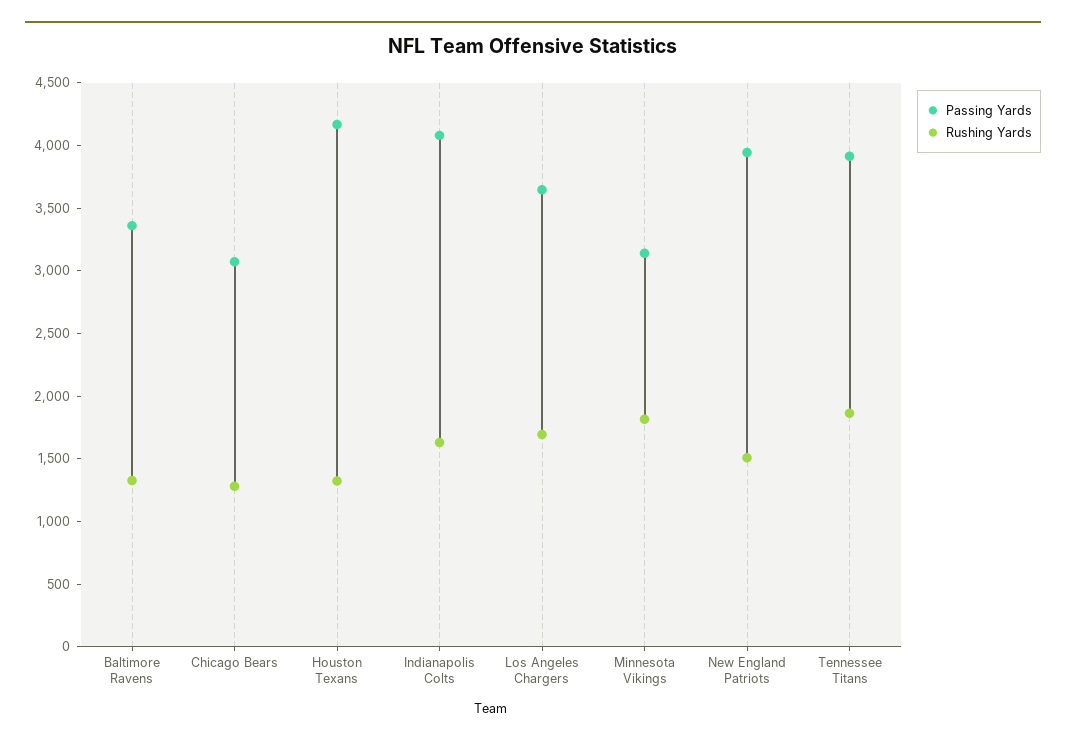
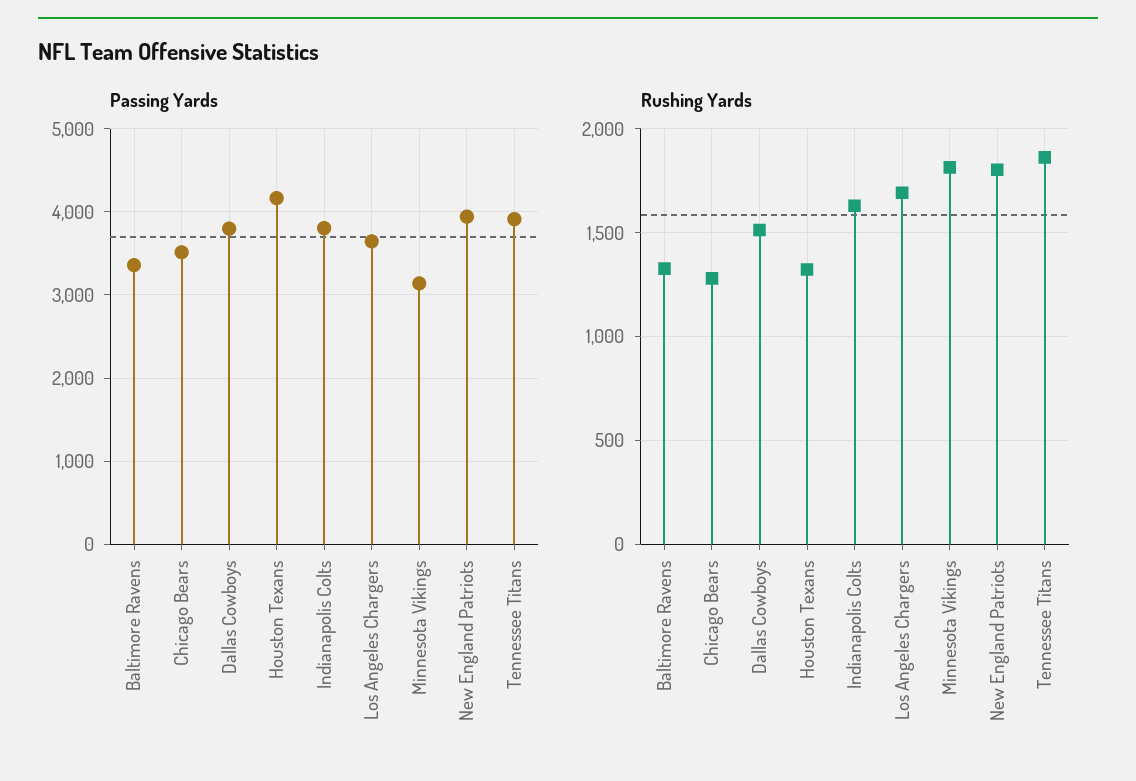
Passing Yards, Chicago Bears: 3100 -> 3500
Passing Yards, Indianapolis Colts: 4100 -> 3800
Rushing Yards, New England Patriots: 1500 -> 1800
Passing Yards, Dallas Cowboys: none -> 3800
Rushing Yards, Dallas Cowboys: none -> 1500

